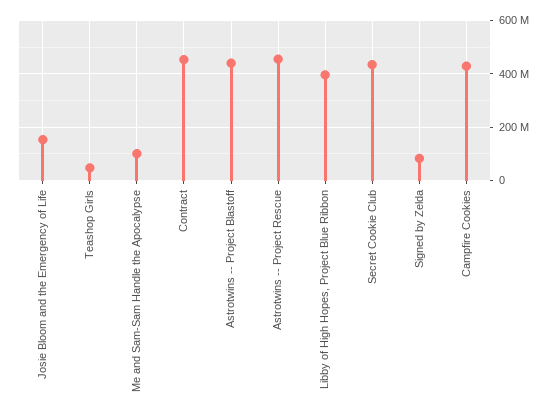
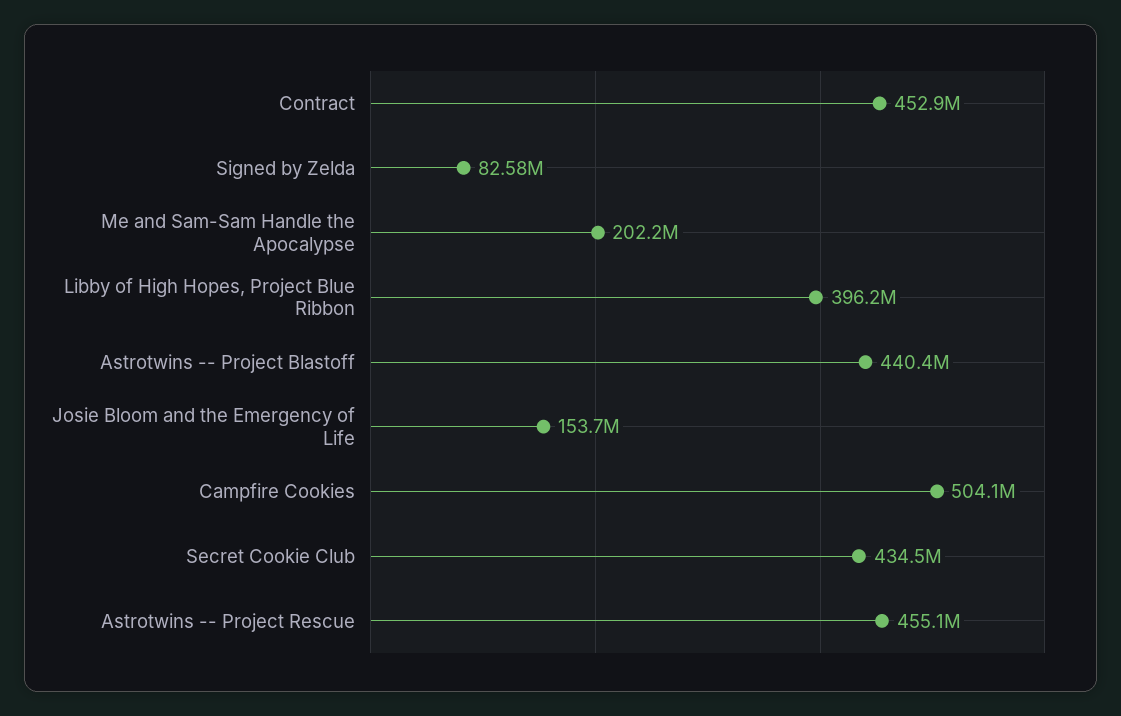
Teashop Girls: 50000000 -> none
Me and Sam-Sam Handle the Apocalypse: 100000000 -> 202200000
Campfire Cookies: 425000000 -> 504100000

